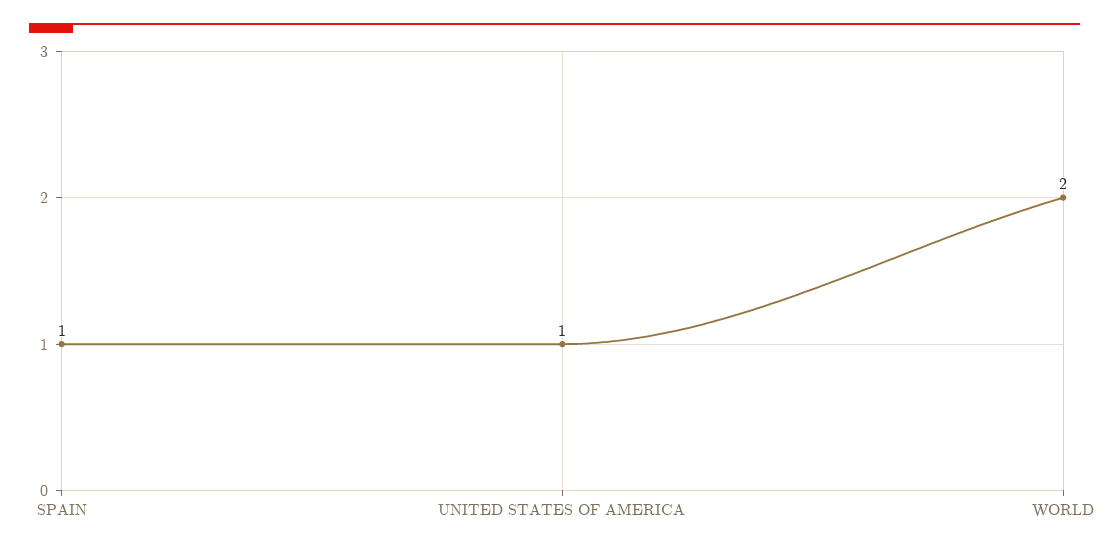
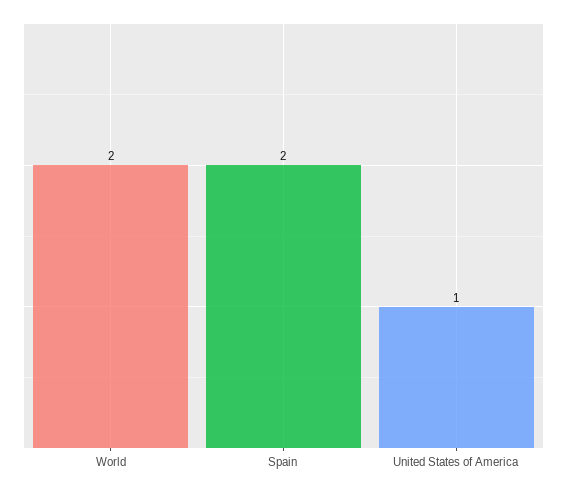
SPAIN: 1 -> 2

